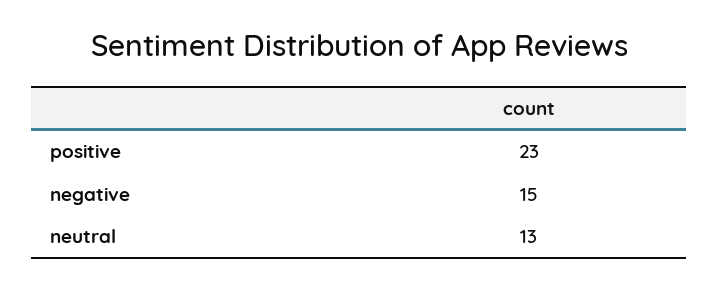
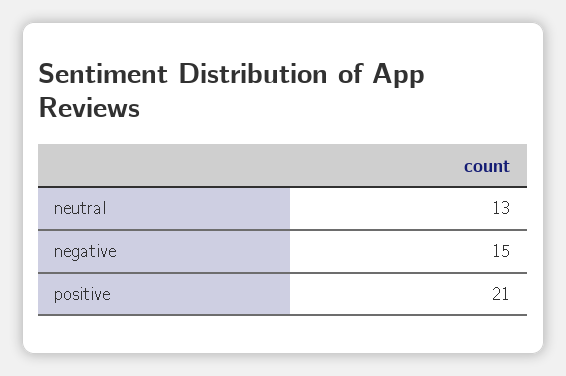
positive: 23 -> 21

